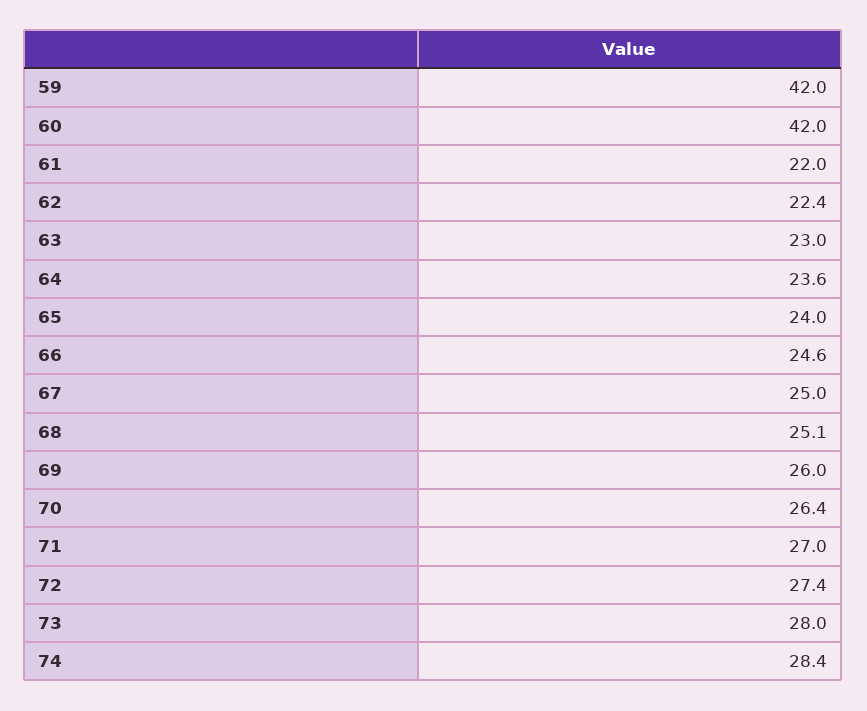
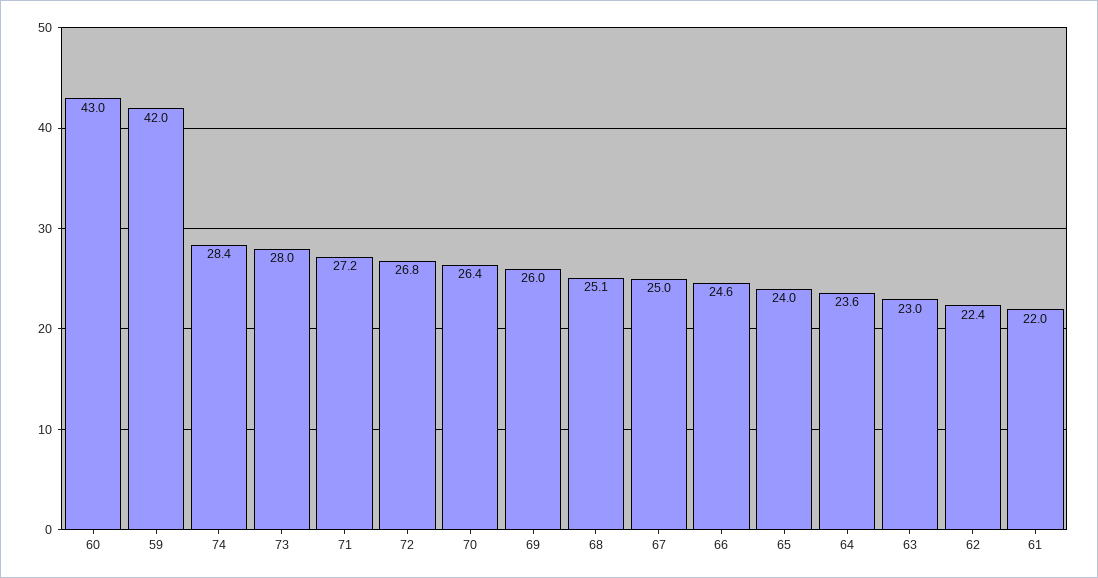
60: 42 -> 43
71: 27 -> 27.2
72: 27.4 -> 26.8

